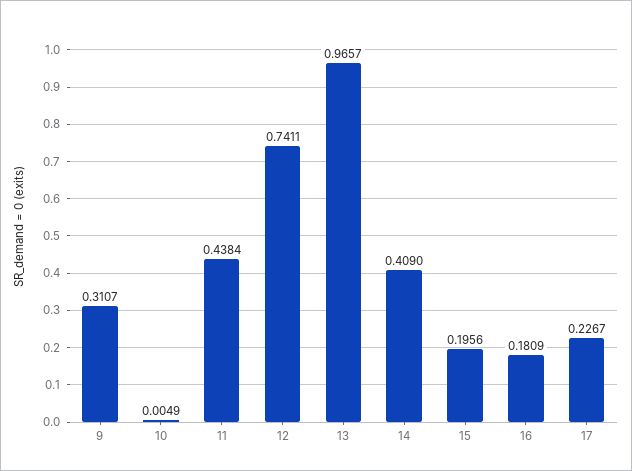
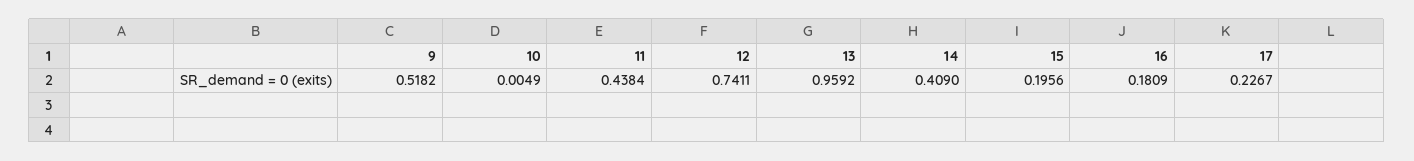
9: 0.3107 -> 0.5182
13: 0.9657 -> 0.9592

